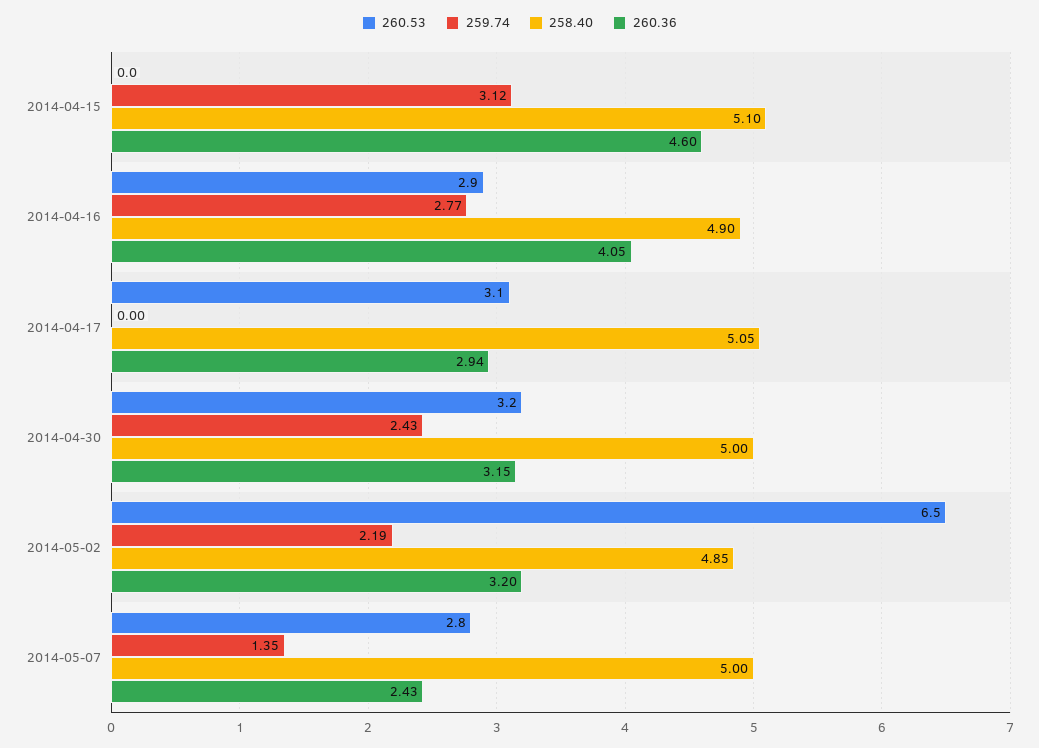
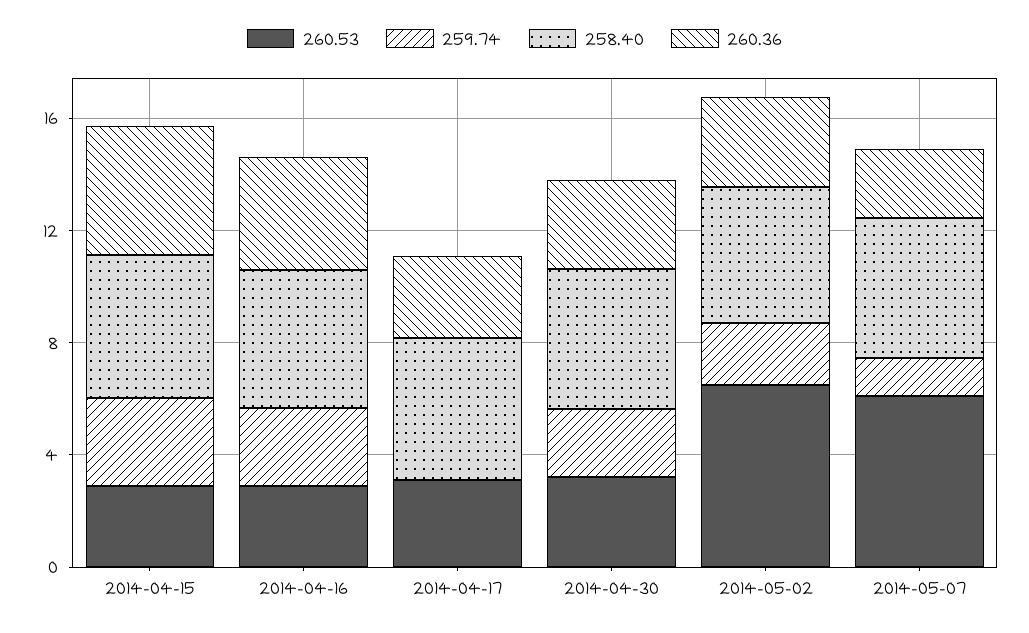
260.53, 2014-04-15: 0 -> 3
260.53, 2014-05-07: 2.8 -> 6

